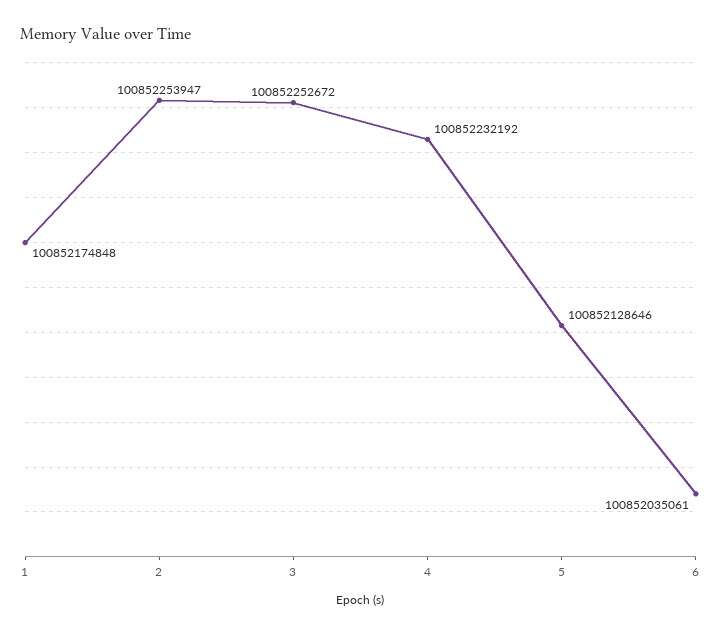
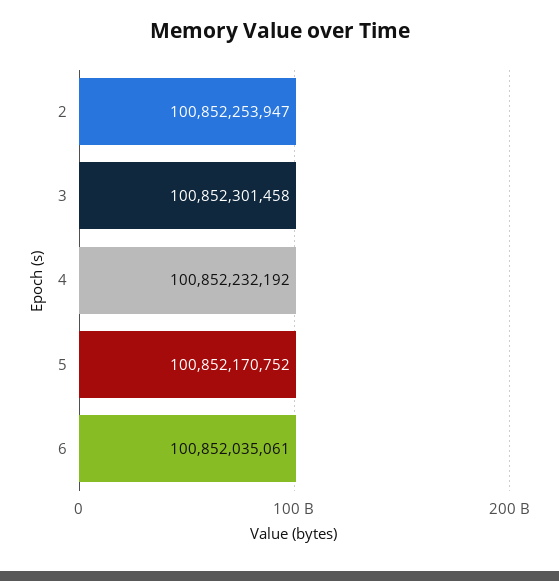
1: 100852174848 -> none
3: 100852252672 -> 100852301458
5: 100852128646 -> 100852170752

